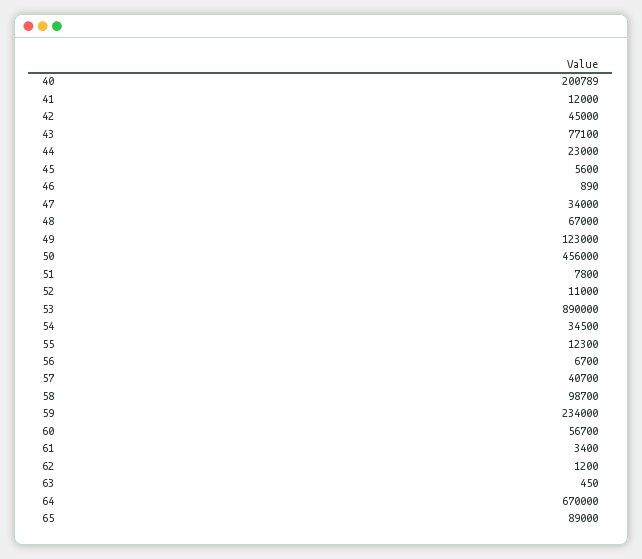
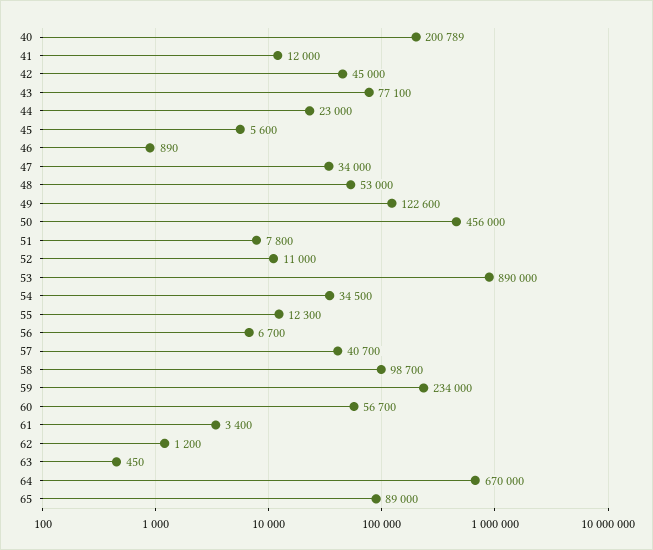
48: 67000 -> 53000
49: 123000 -> 122600

